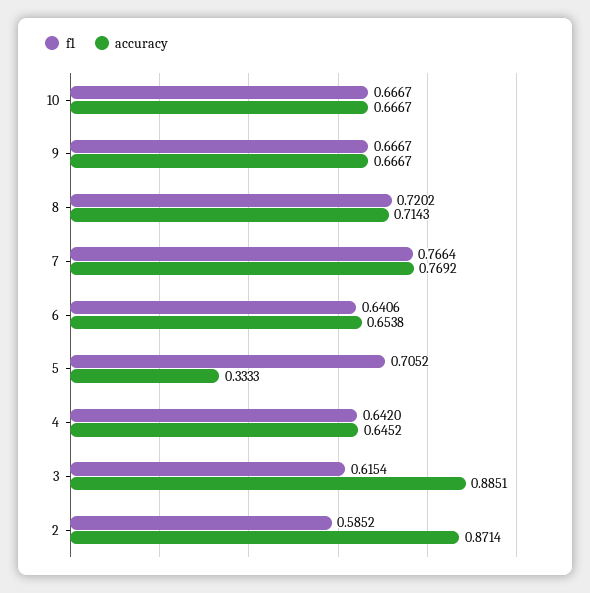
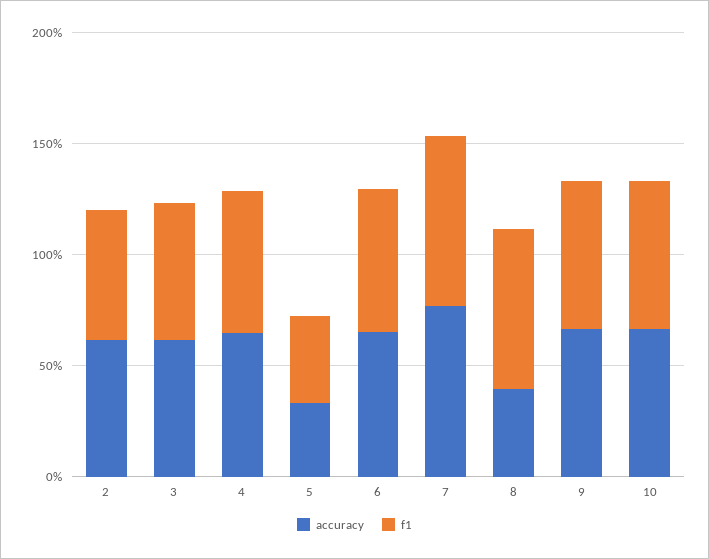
accuracy, 8: 0.7143 -> 0.4
f1, 5: 0.7052 -> 0.4
accuracy, 3: 0.8851 -> 0.6
accuracy, 2: 0.8714 -> 0.6

